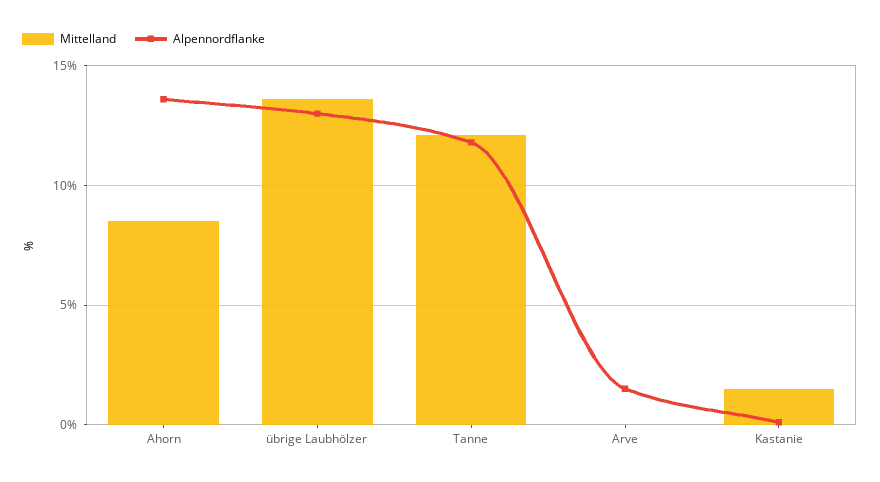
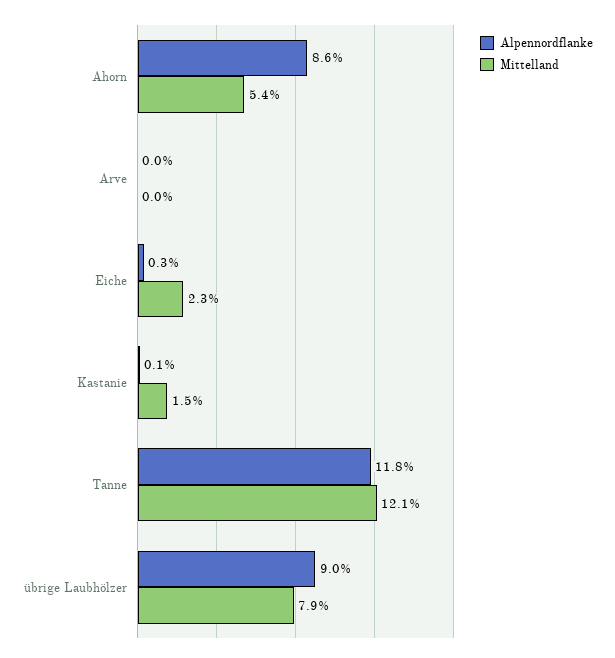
Mittelland, Ahorn: 8.5 -> 5.4
Alpennordflanke, Ahorn: 13.5 -> 8.6
Mittelland, übrige Laubhölzer: 13.5 -> 7.9
Alpennordflanke, übrige Laubhölzer: 13 -> 9
Alpennordflanke, Arve: 1.5 -> 0
Alpennordflanke, Eiche: none -> 0.3
Mittelland, Eiche: none -> 2.3

